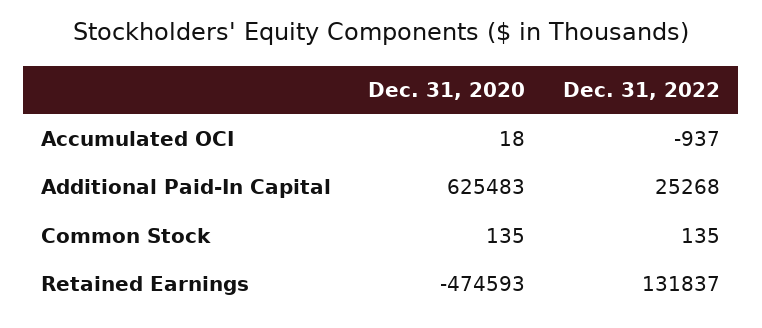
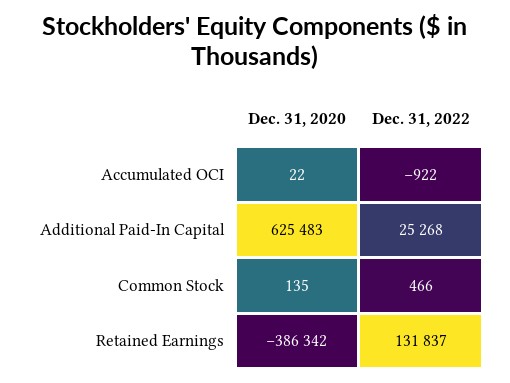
Dec. 31, 2020, Accumulated OCI: 18 -> 22
Dec. 31, 2022, Accumulated OCI: -937 -> -922
Dec. 31, 2022, Common Stock: 135 -> 466
Dec. 31, 2020, Retained Earnings: -474593 -> -386342

